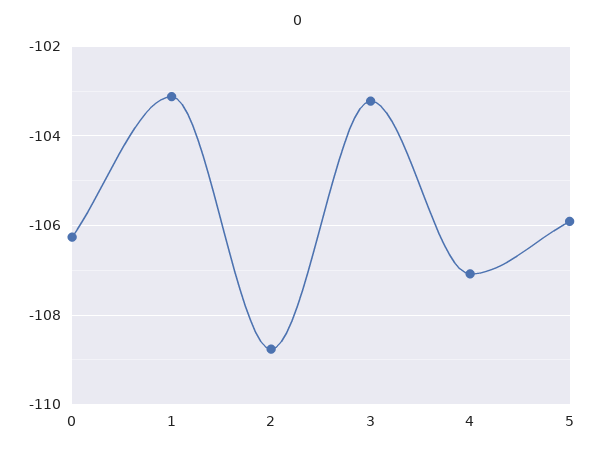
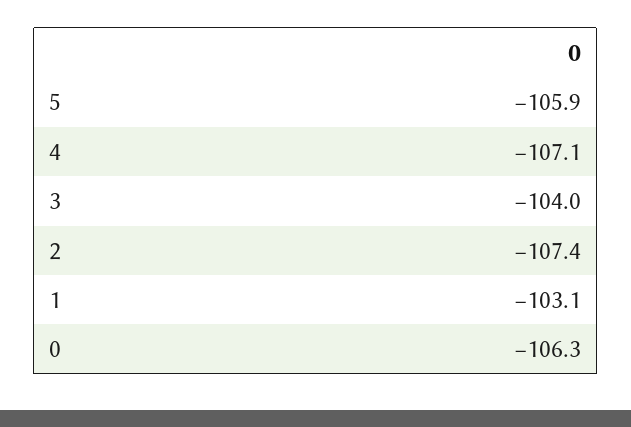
2: -108.8 -> -107.4
3: -103.2 -> -104

